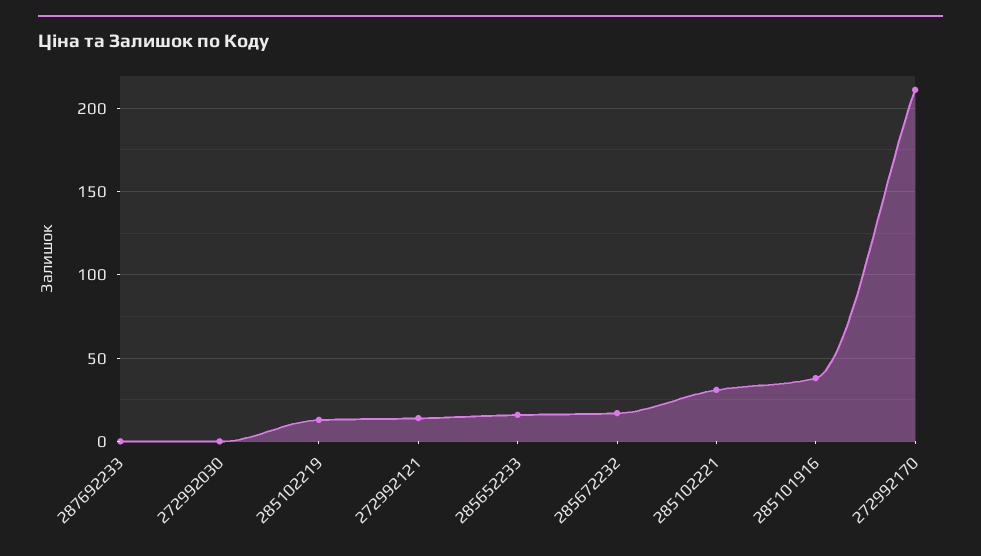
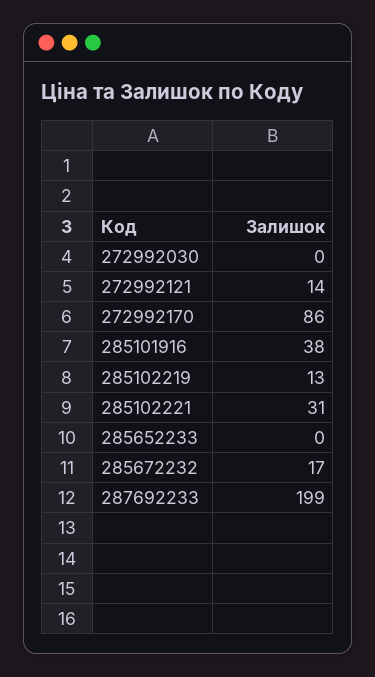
287692233: 0 -> 199
285652233: 15 -> 0
272992170: 210 -> 86

